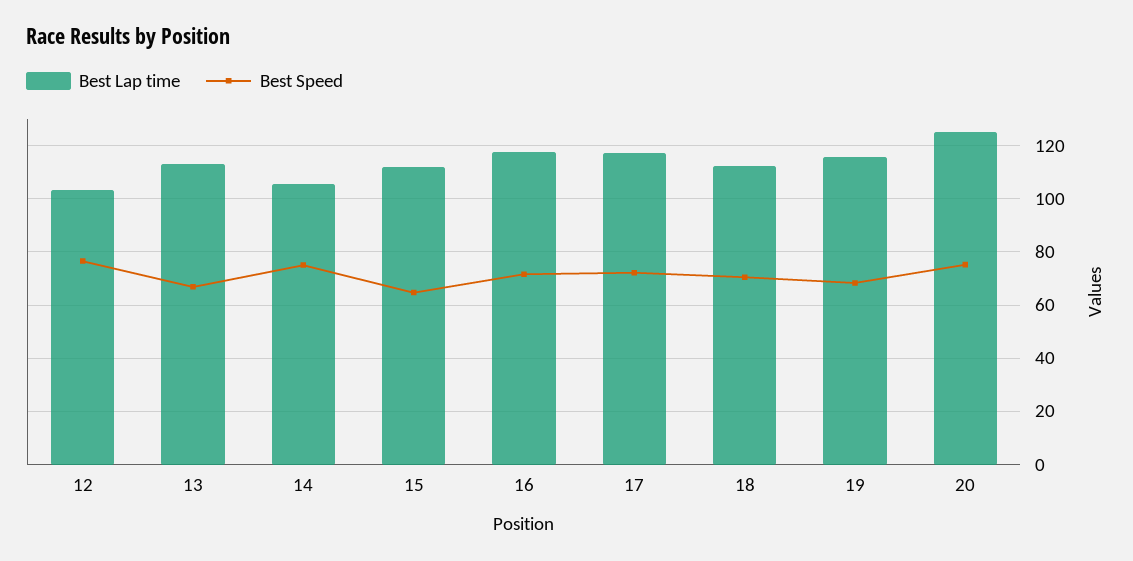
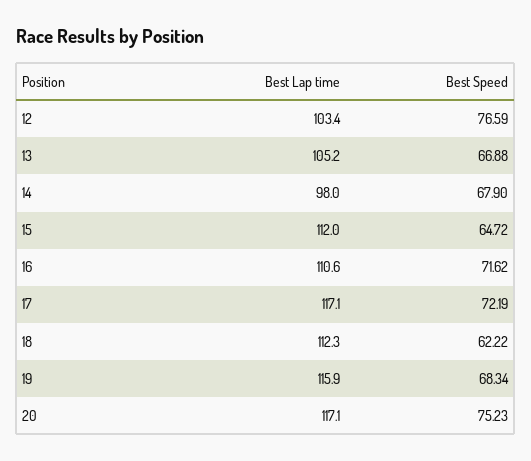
Best Lap time, 13: 112.5 -> 105.2
Best Lap time, 14: 105 -> 98
Best Speed, 14: 75 -> 67.9
Best Lap time, 16: 117.5 -> 110.6
Best Speed, 18: 70 -> 62.22
Best Lap time, 20: 125 -> 117.1

